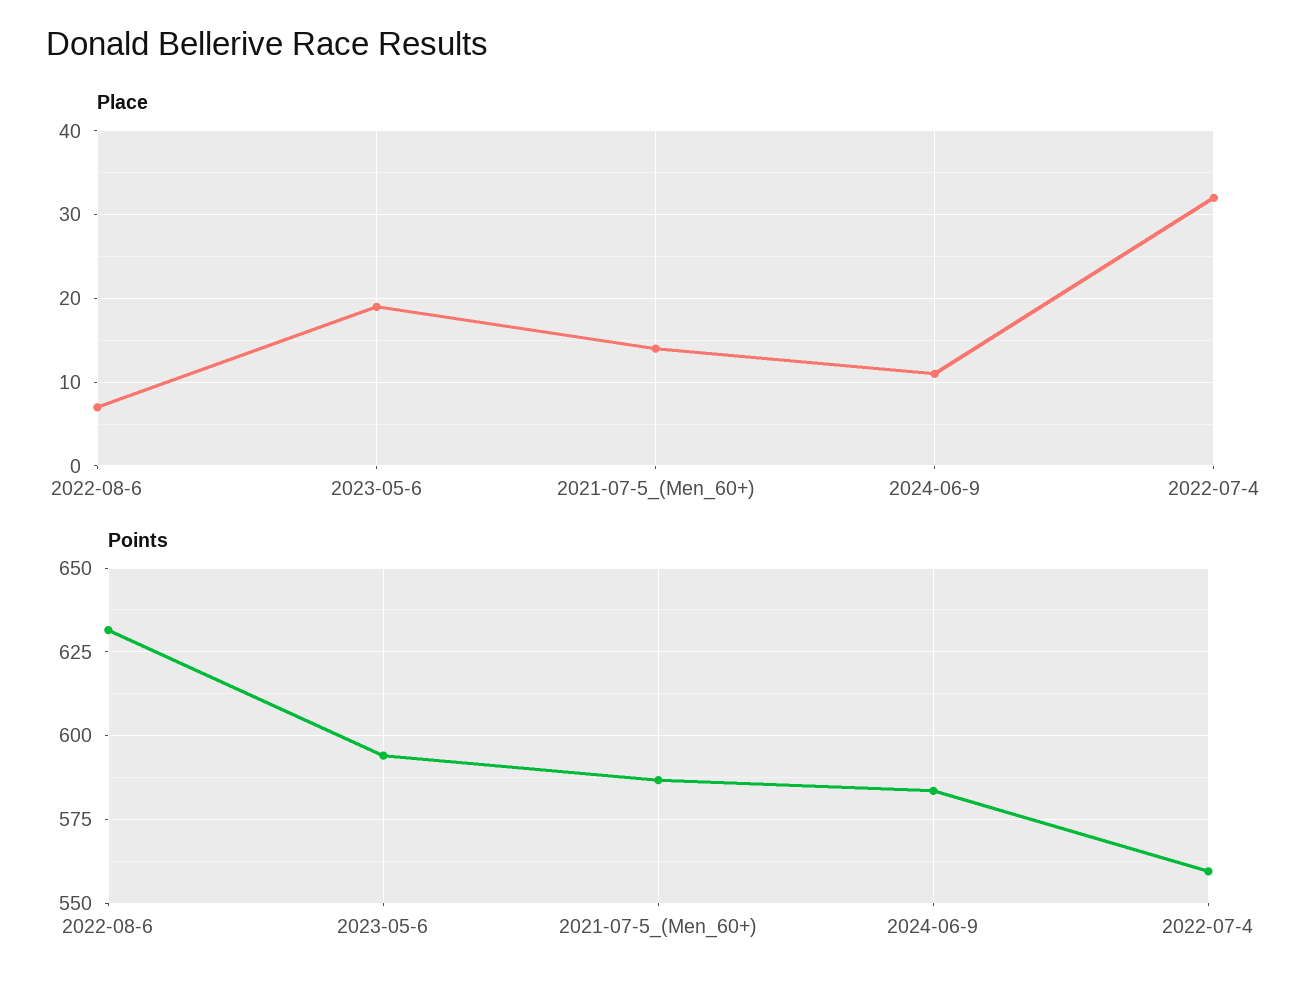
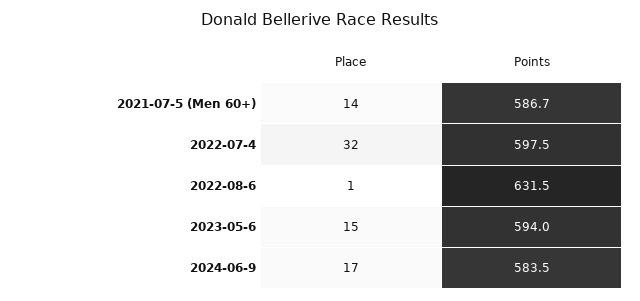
Place, 2022-08-6: 7 -> 1
Place, 2023-05-6: 19 -> 15
Place, 2024-06-9: 11 -> 17
Points, 2022-07-4: 560 -> 597.5

